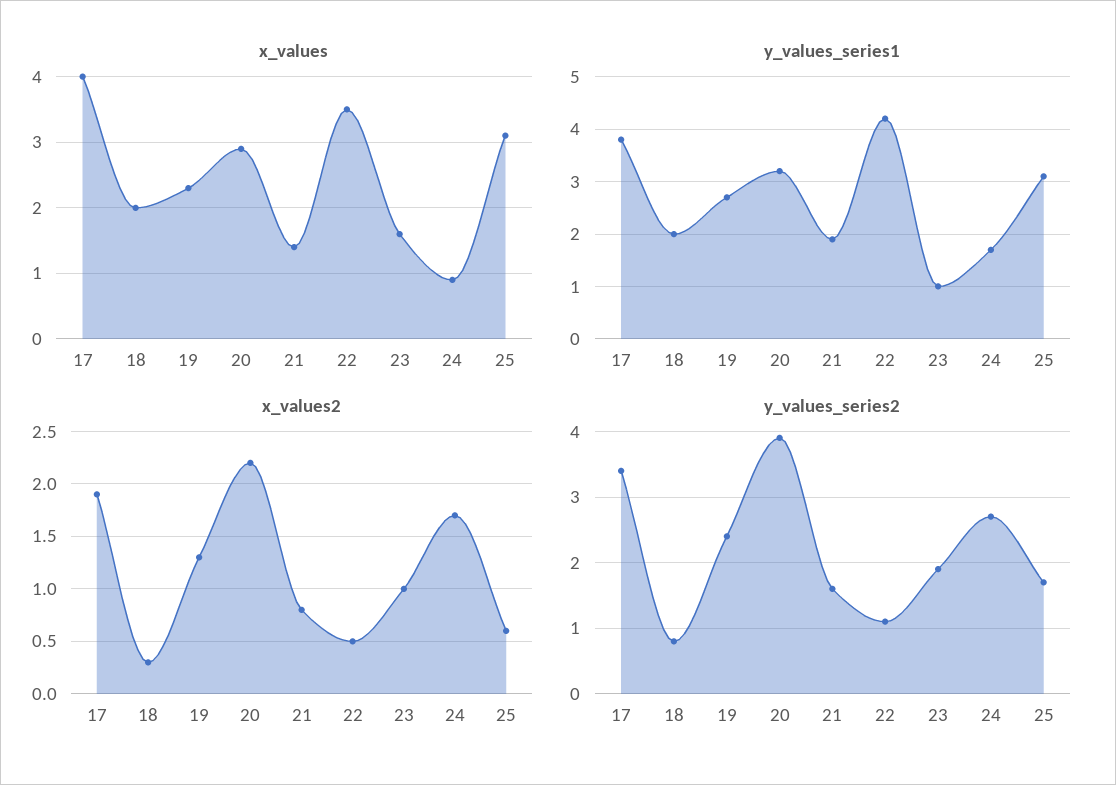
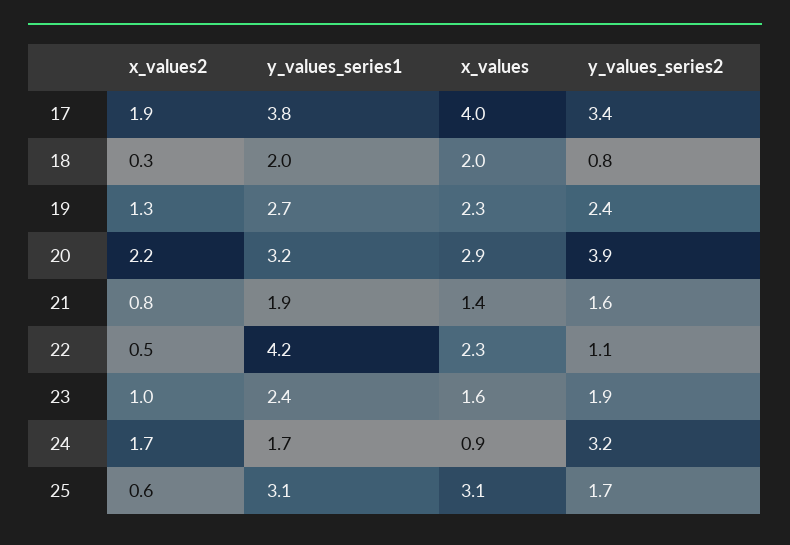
x_values, 22: 3.5 -> 2.3
y_values_series1, 23: 1 -> 2.4
y_values_series2, 24: 2.7 -> 3.2

